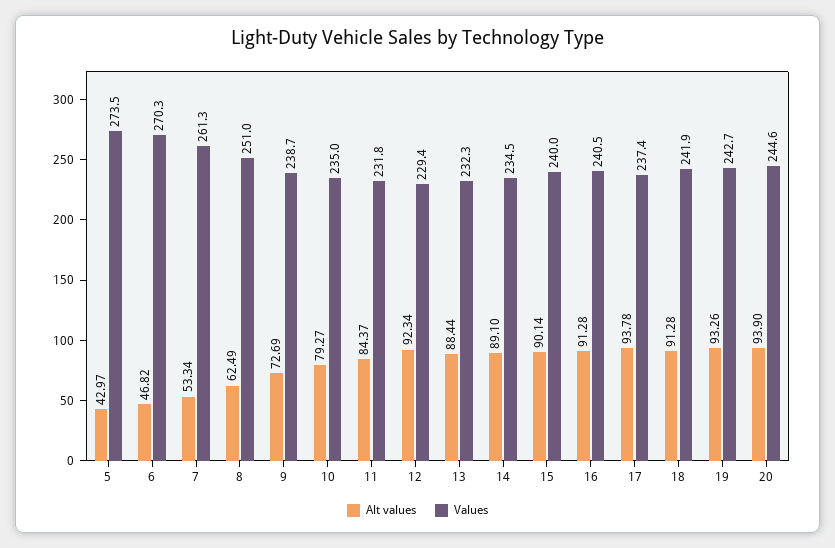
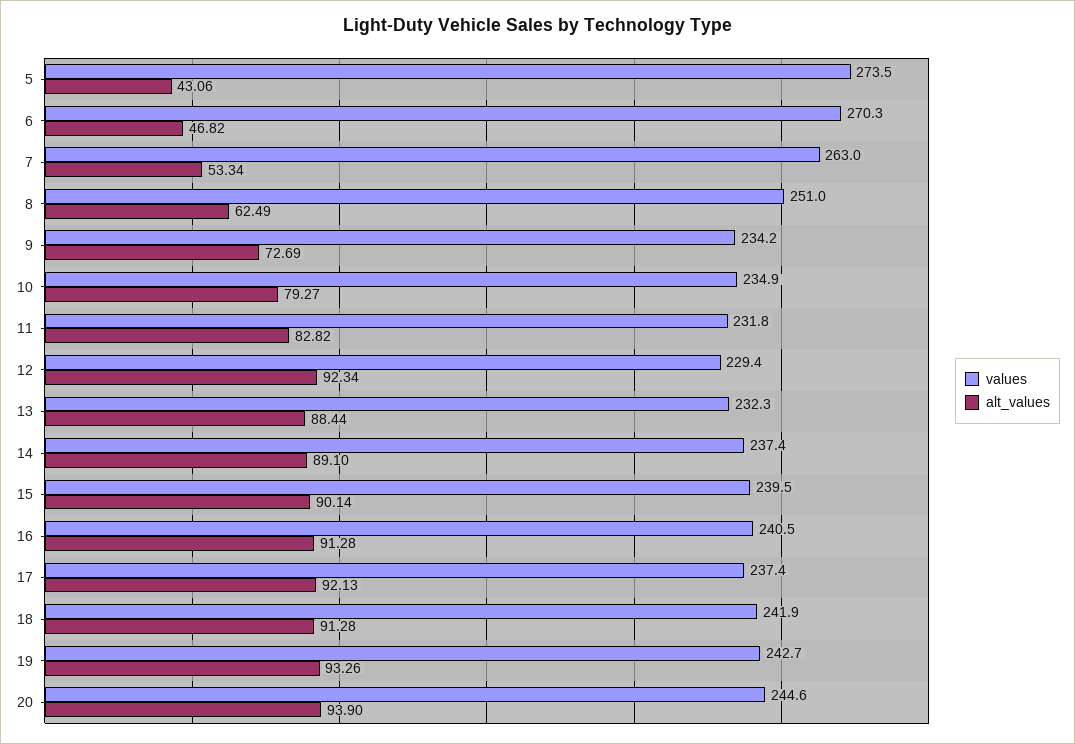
Alt values, 5: 42.97 -> 43.06
Values, 7: 261.3 -> 263
Values, 9: 238.7 -> 234.2
Values, 10: 235 -> 234.9
Alt values, 11: 84.37 -> 82.82
Values, 14: 234.5 -> 237.4
Values, 15: 240 -> 239.5
Alt values, 17: 93.78 -> 92.13

